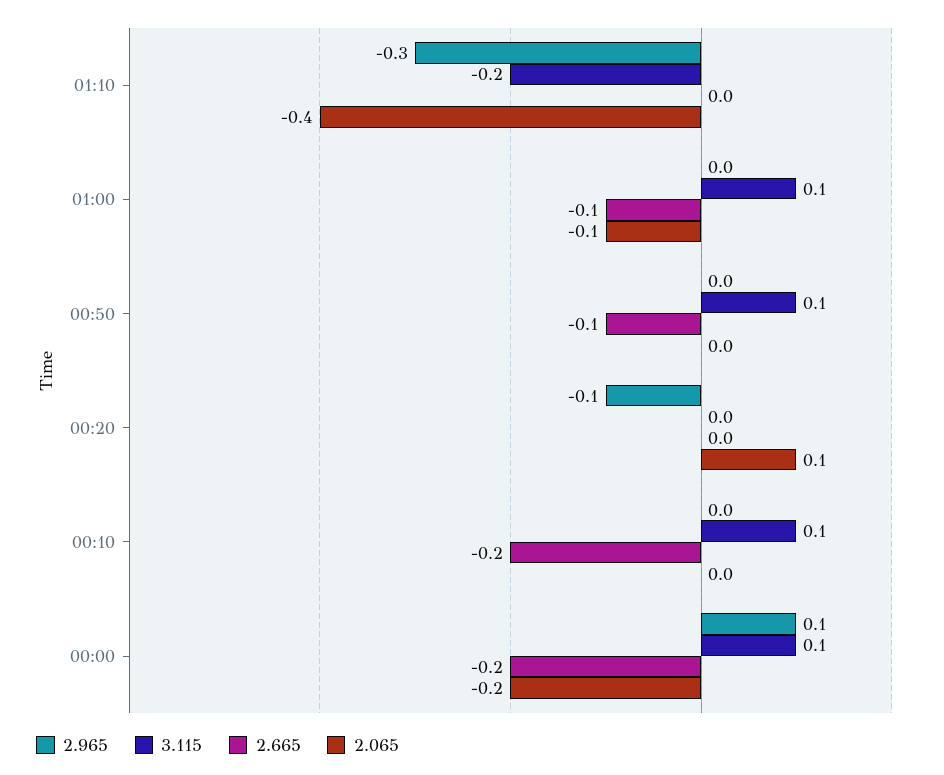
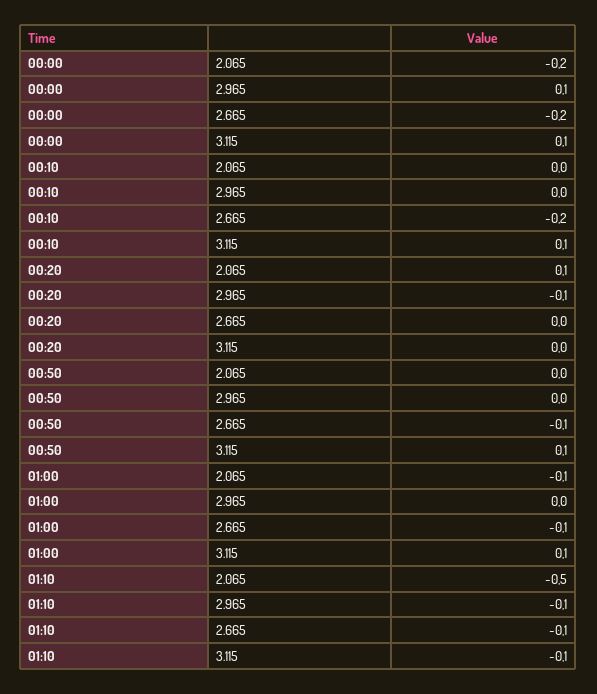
2.965, 01:10: -0.3 -> -0.1
3.115, 01:10: -0.2 -> -0.1
2.665, 01:10: 0 -> -0.1
2.065, 01:10: -0.4 -> -0.5

